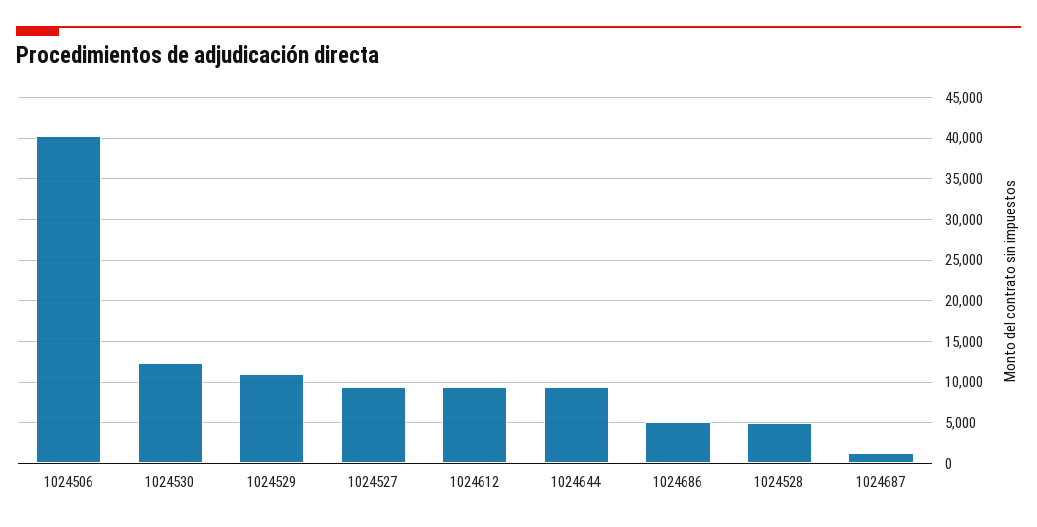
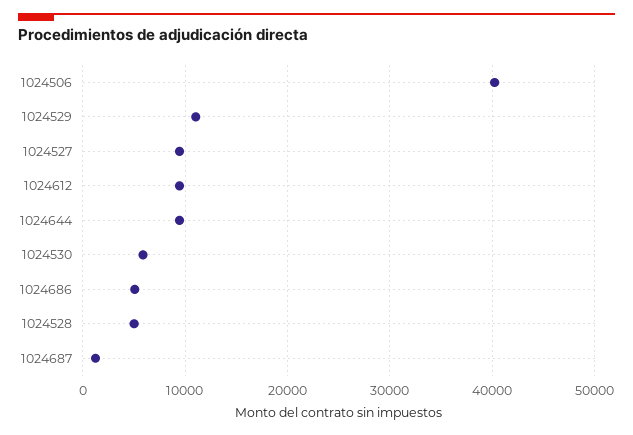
1024530: 12000 -> 6000

